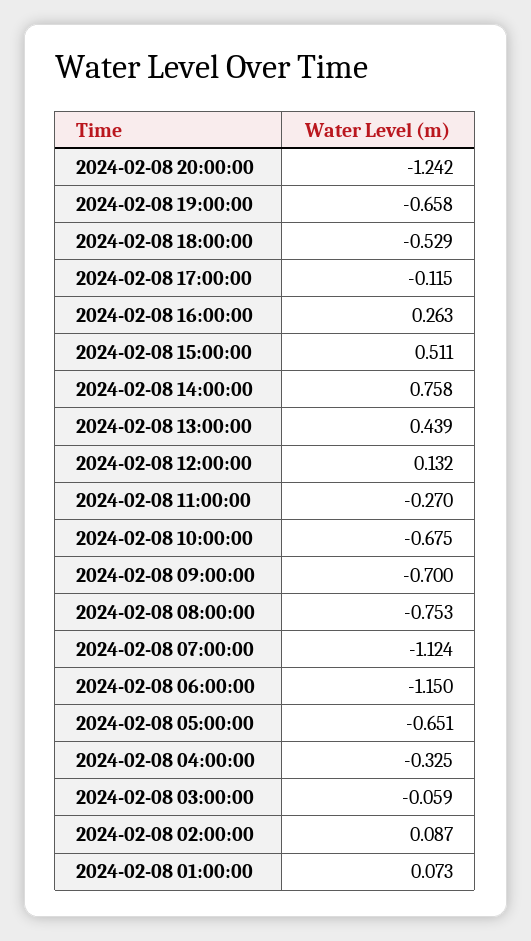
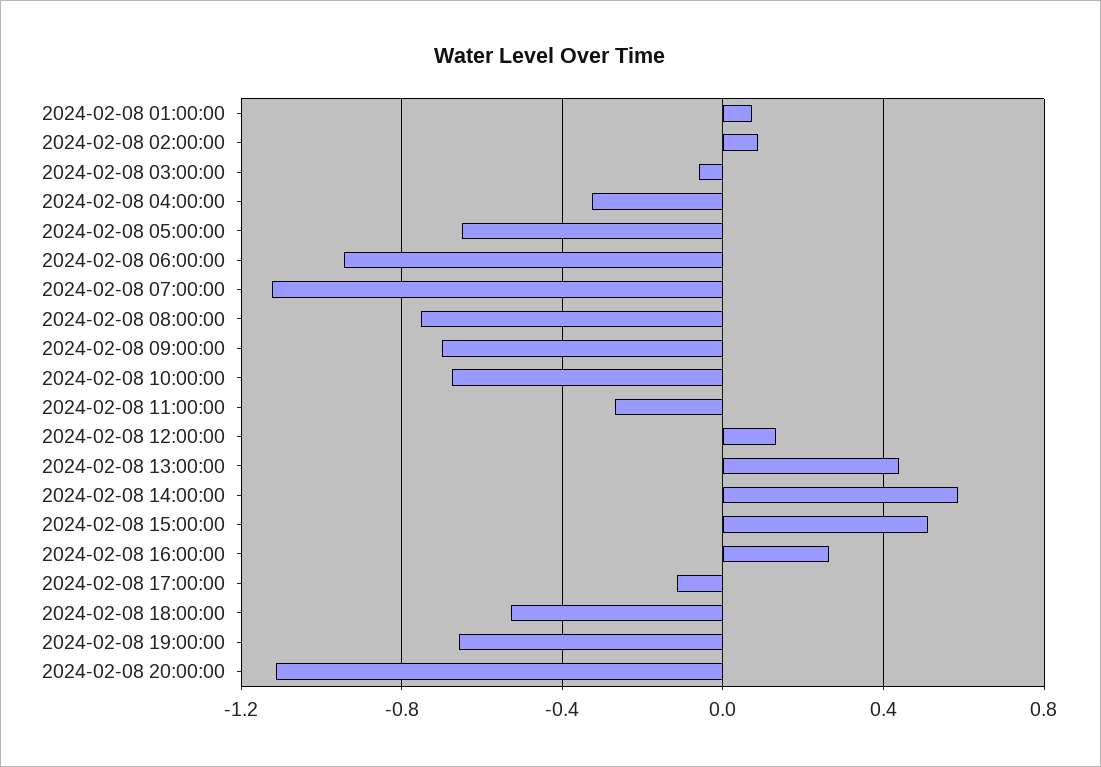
2024-02-08 20:00:00: -1.242 -> -1.1
2024-02-08 14:00:00: 0.758 -> 0.6
2024-02-08 06:00:00: -1.15 -> -0.95

